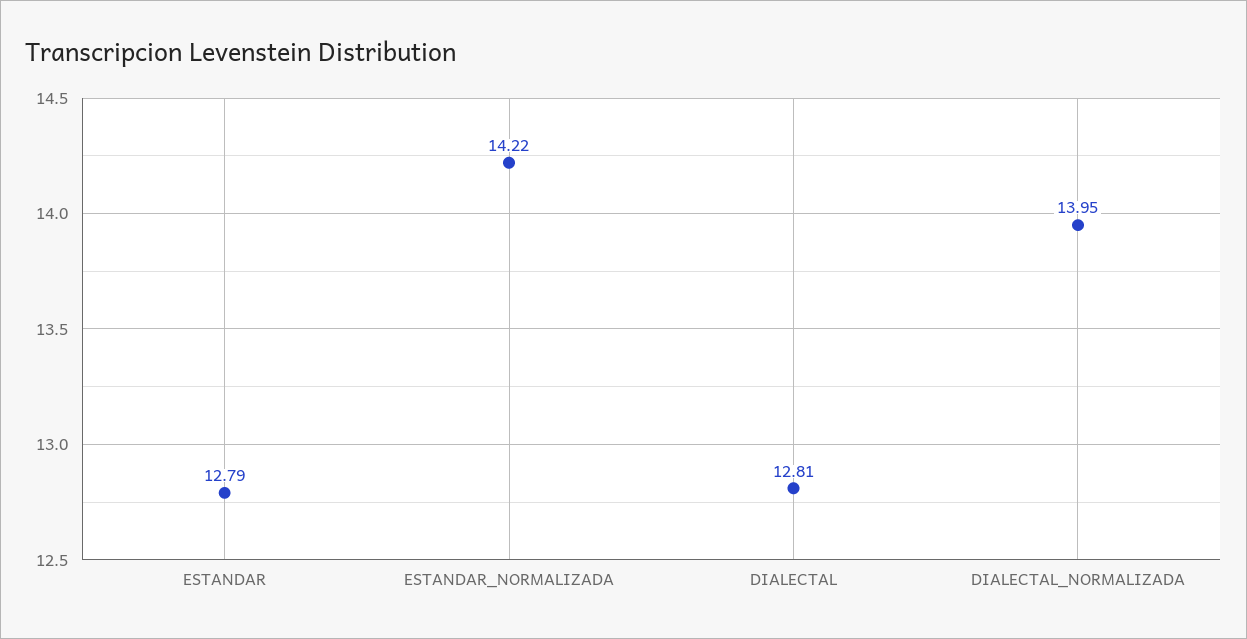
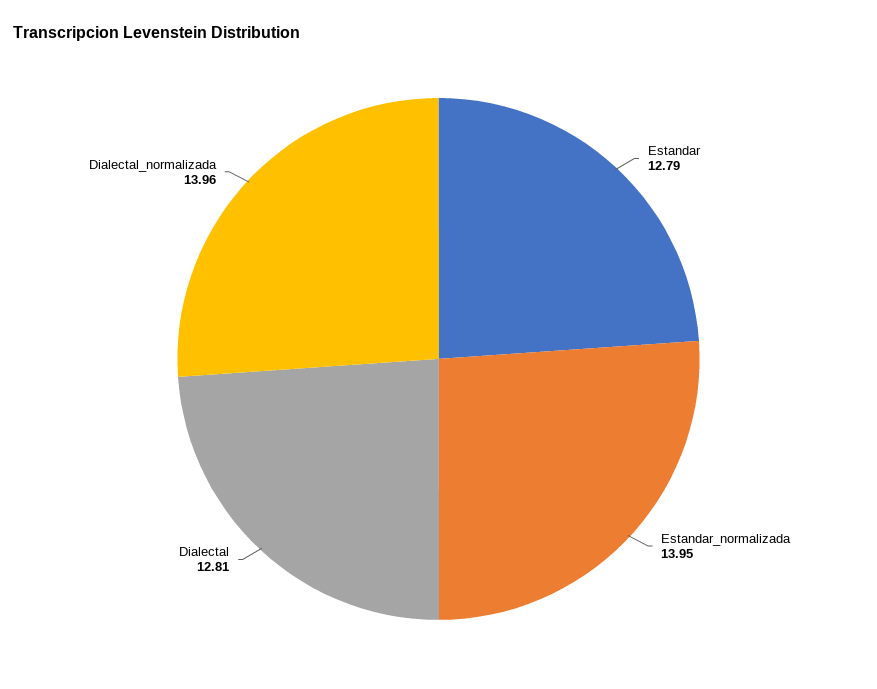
ESTANDAR_NORMALIZADA: 14.22 -> 13.95
DIALECTAL_NORMALIZADA: 13.95 -> 13.96

